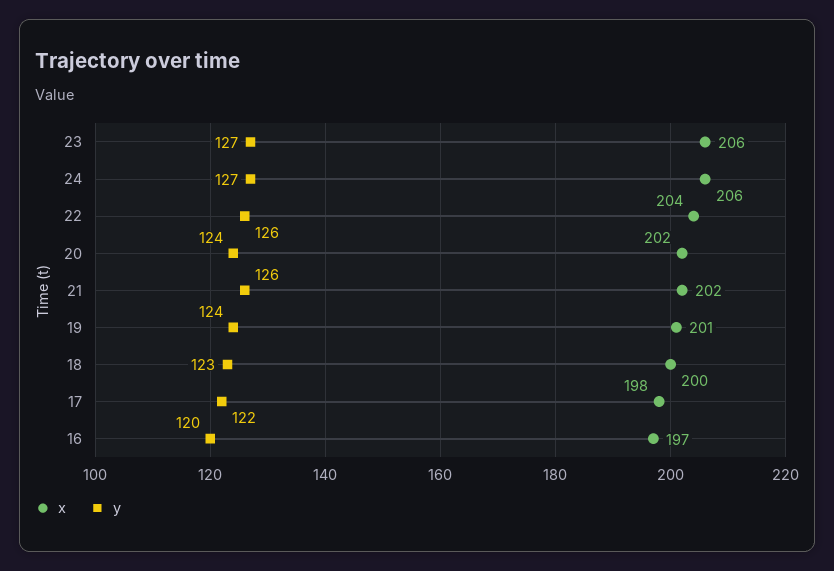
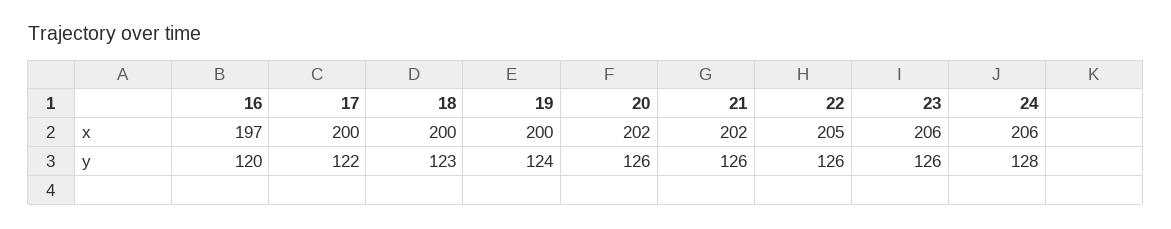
y, 23: 127 -> 126
y, 24: 127 -> 128
x, 22: 204 -> 205
y, 20: 124 -> 126
x, 19: 201 -> 200
x, 17: 198 -> 200

